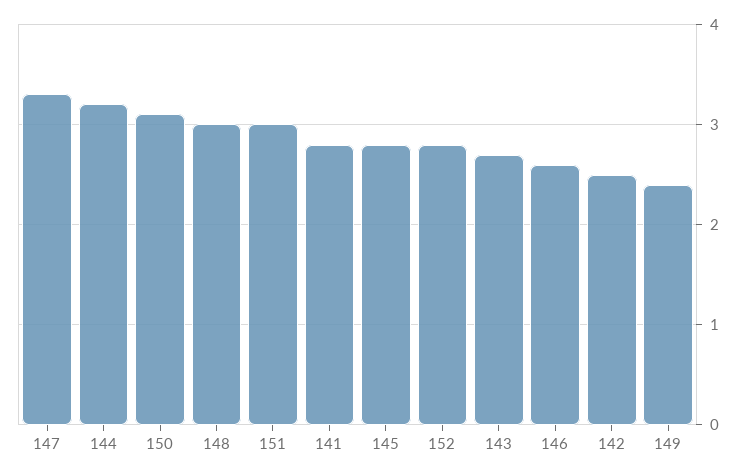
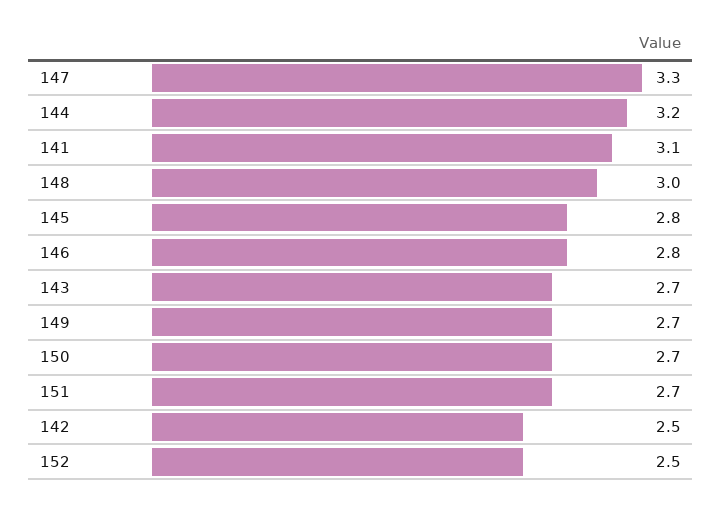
150: 3.1 -> 2.7
151: 3 -> 2.7
141: 2.8 -> 3.1
152: 2.8 -> 2.5
146: 2.6 -> 2.8
149: 2.4 -> 2.7

